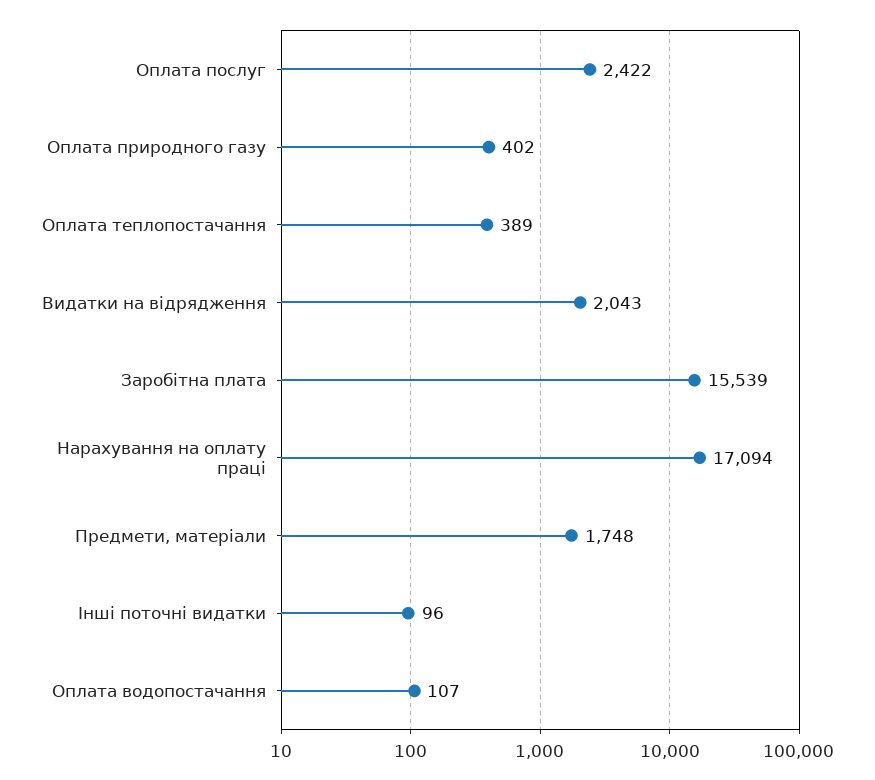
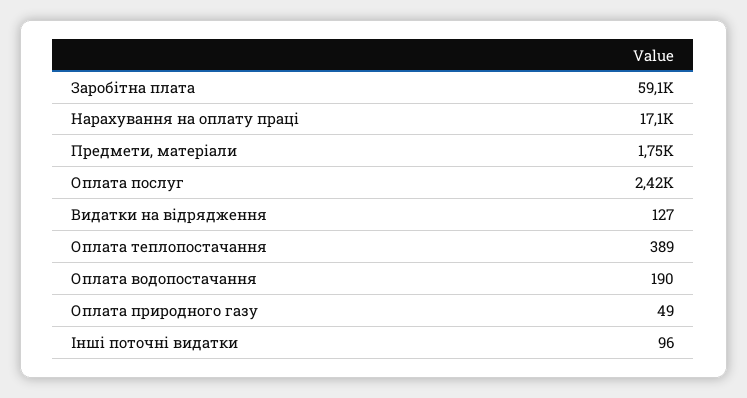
Оплата природного газу: 402 -> 49
Видатки на відрядження: 2043 -> 127
Заробітна плата: 15539 -> 59100
Оплата водопостачання: 107 -> 190

